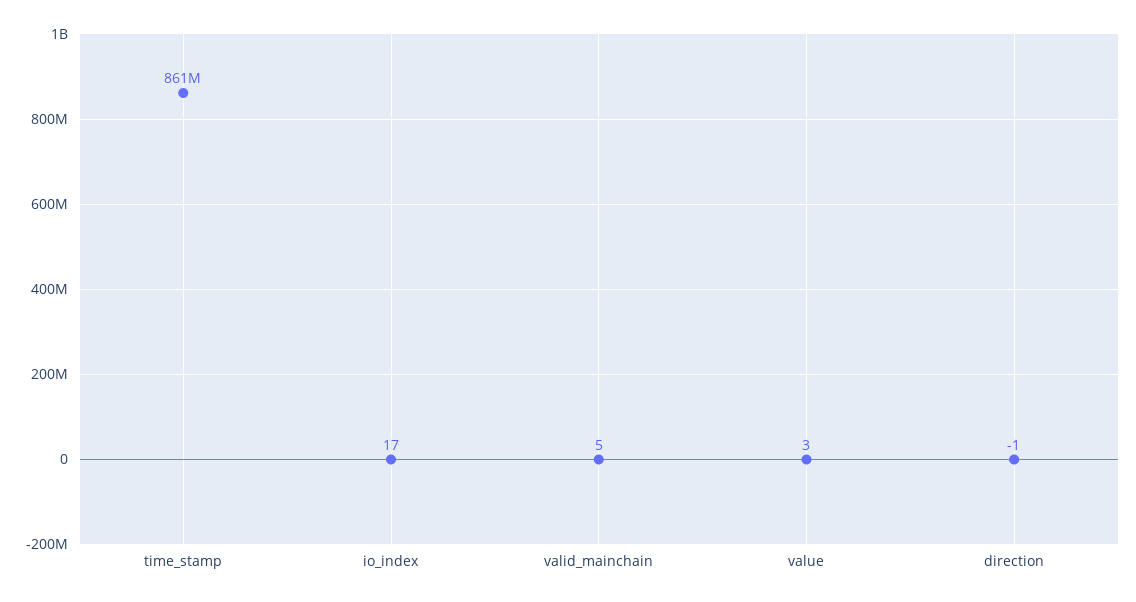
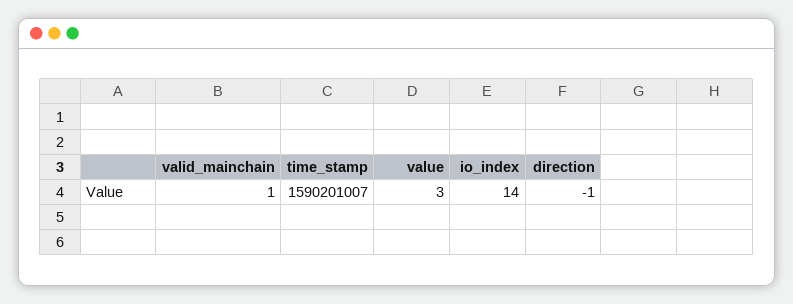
time_stamp: 861000000 -> 1590201007
io_index: 17 -> 14
valid_mainchain: 5 -> 1

